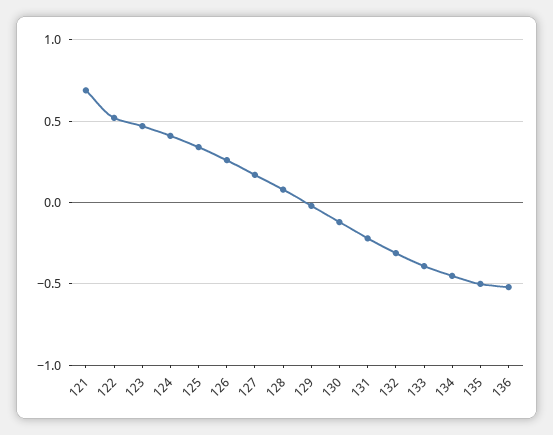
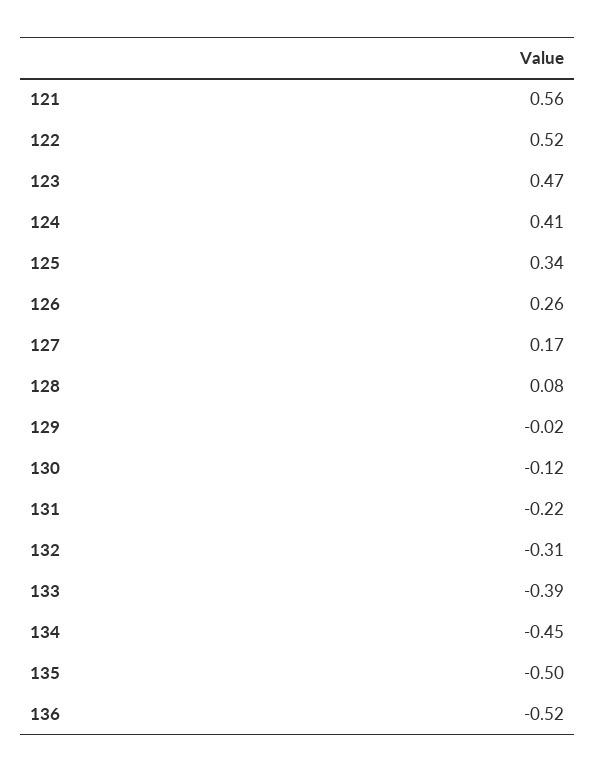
121: 0.7 -> 0.56

